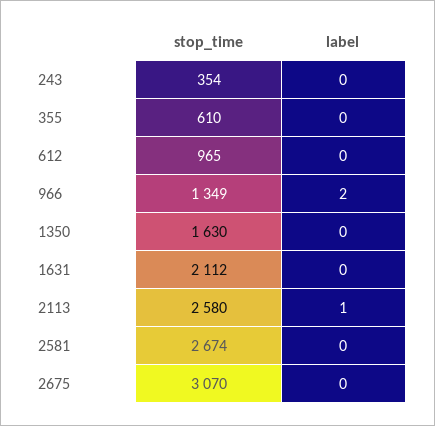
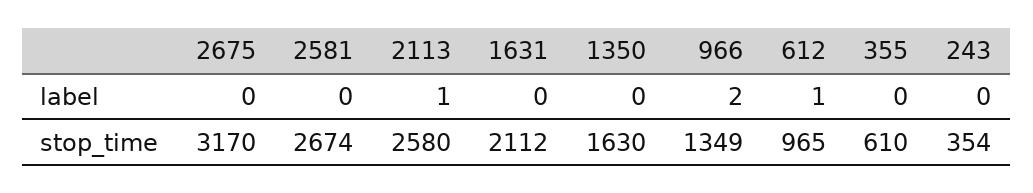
label, 612: 0 -> 1
stop_time, 2675: 3070 -> 3170

